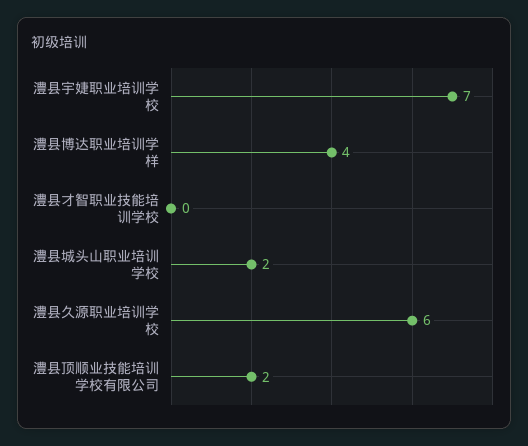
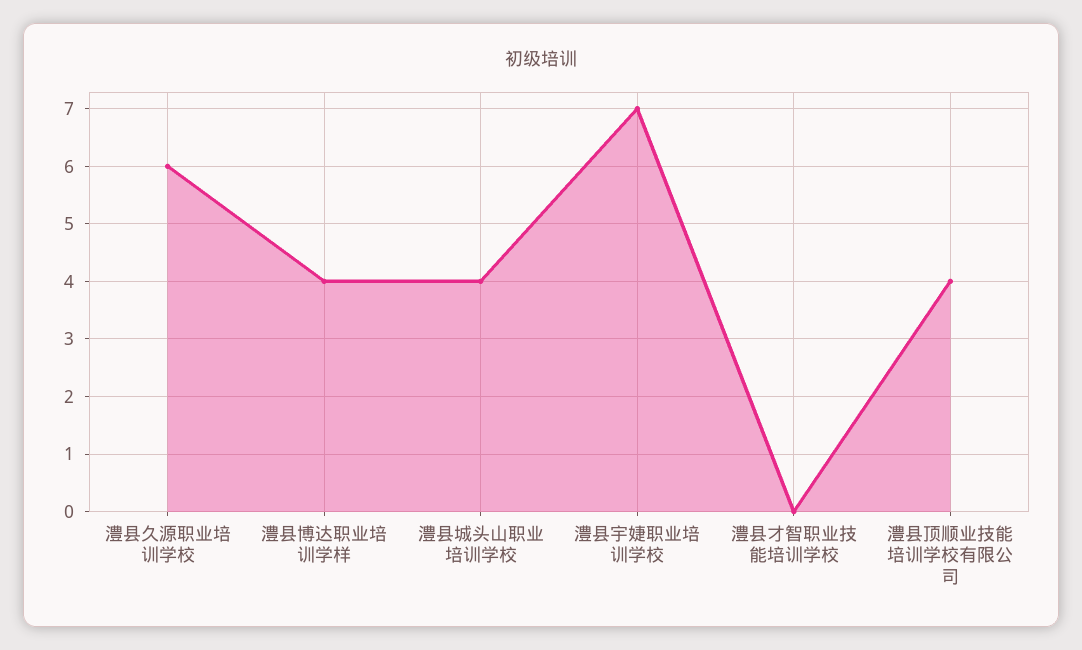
澧县城头山职业培训学校: 2 -> 4
澧县顶顺业技能培训学校有限公司: 2 -> 4

